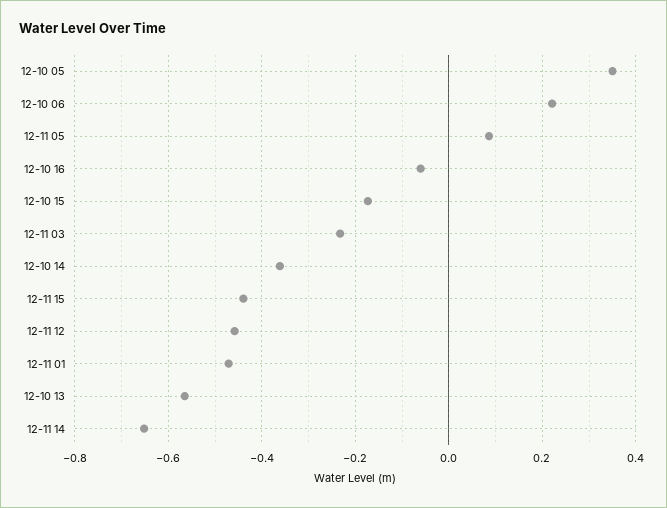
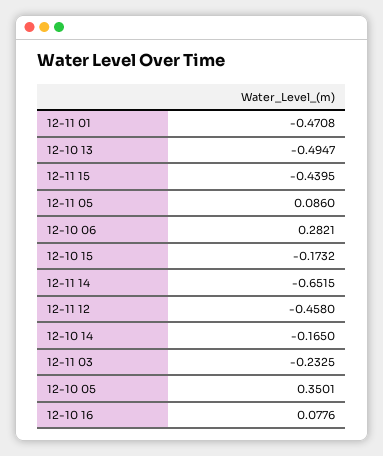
12-10 06: 0.22 -> 0.2821
12-10 16: -0.06 -> 0.0776
12-10 14: -0.36 -> -0.165
12-10 13: -0.56 -> -0.4947

